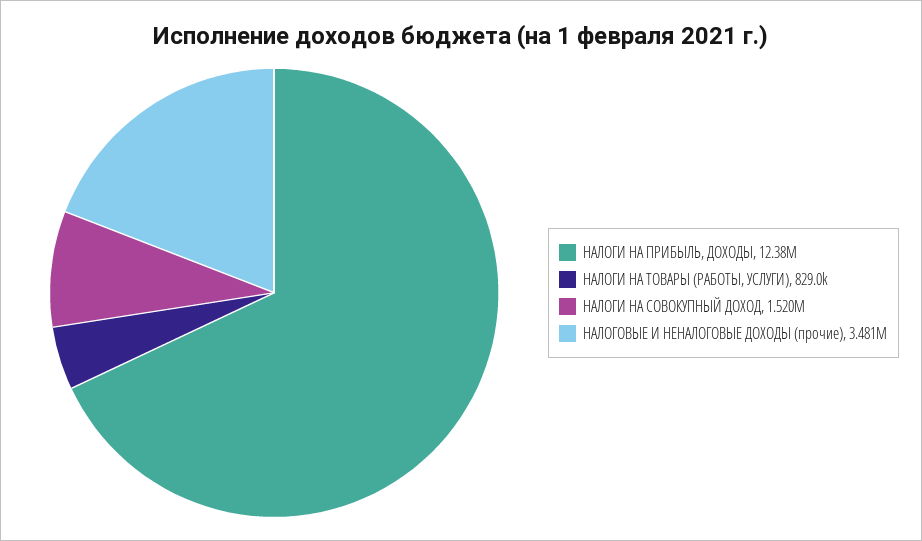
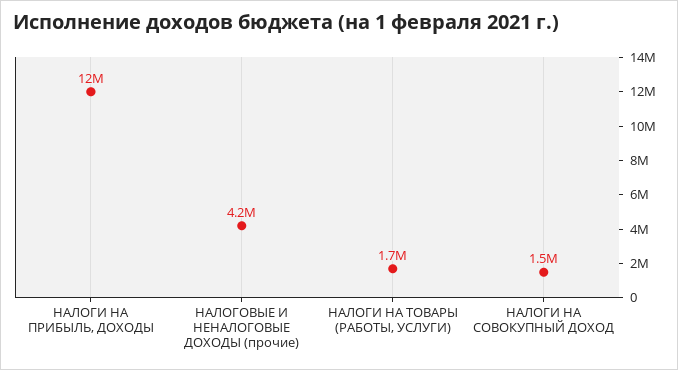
НАЛОГИ НА ТОВАРЫ (РАБОТЫ, УСЛУГИ): 829000 -> 1700000
НАЛОГОВЫЕ И НЕНАЛОГОВЫЕ ДОХОДЫ (прочие): 3481000 -> 4200000

